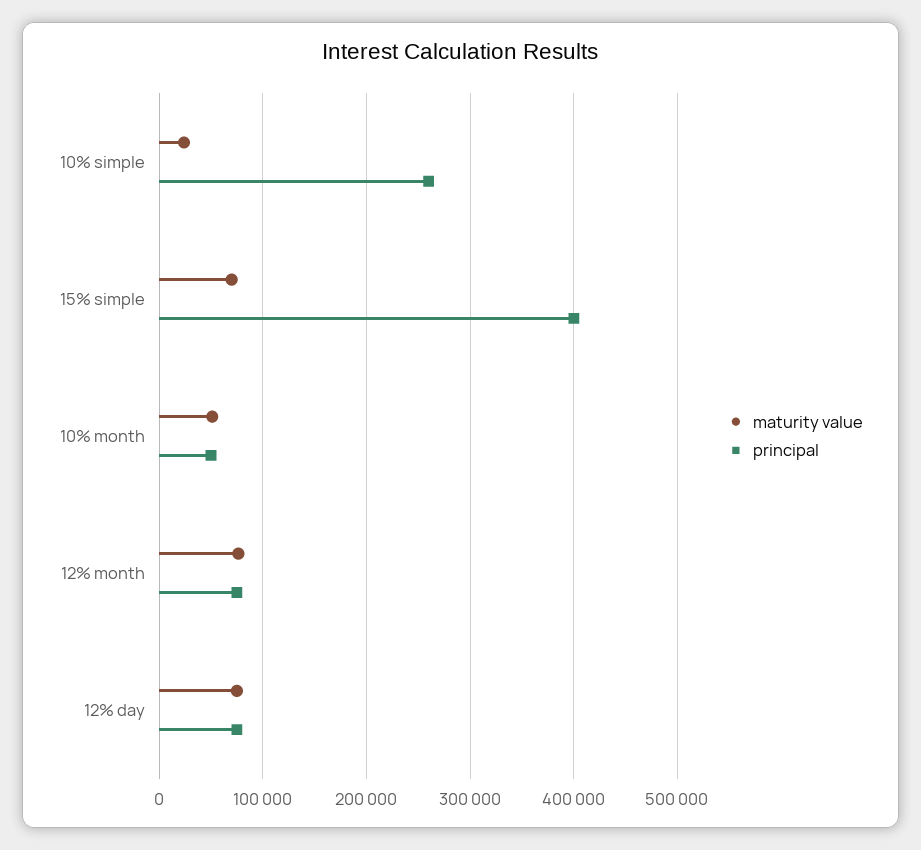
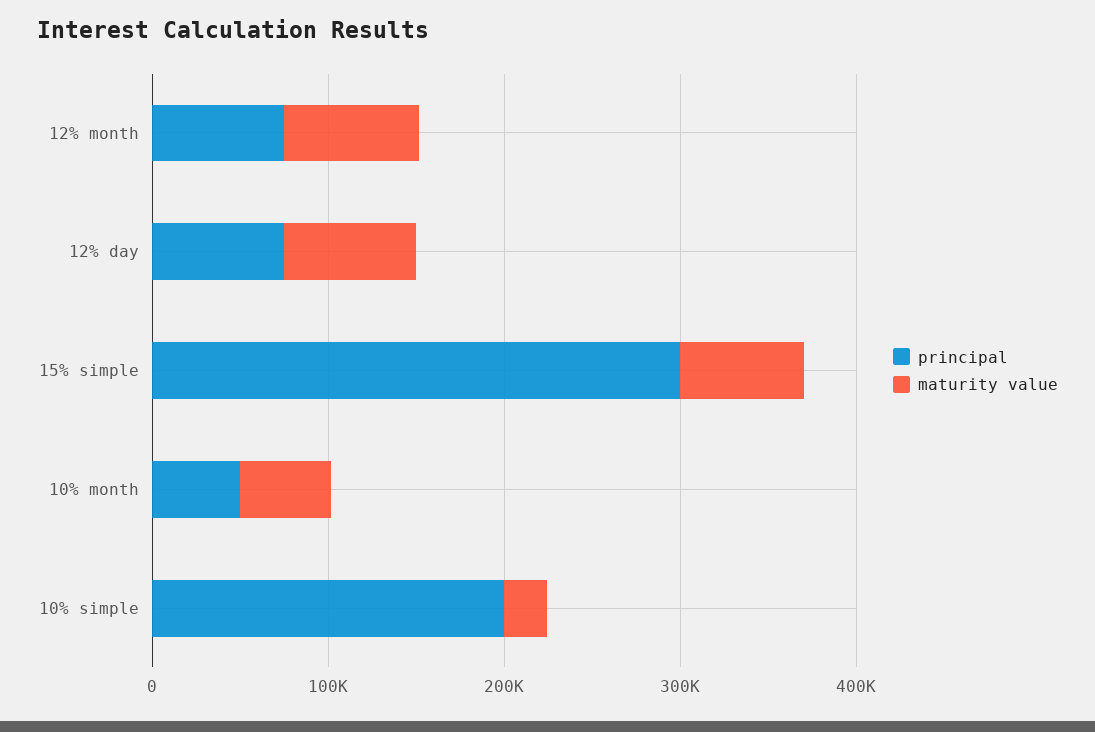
principal, 10% simple: 260000 -> 200000
principal, 15% simple: 400000 -> 300000

